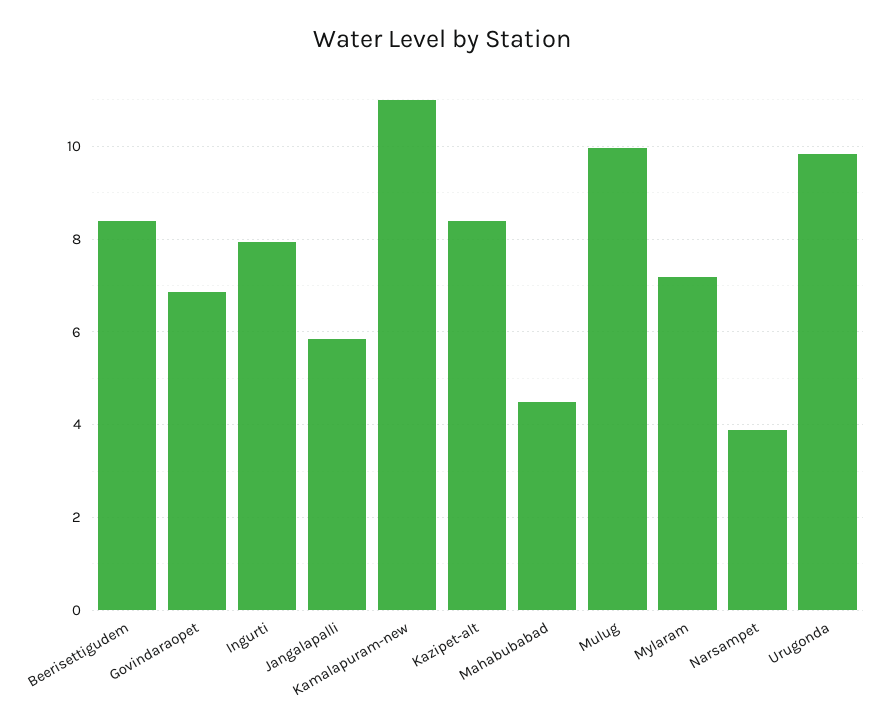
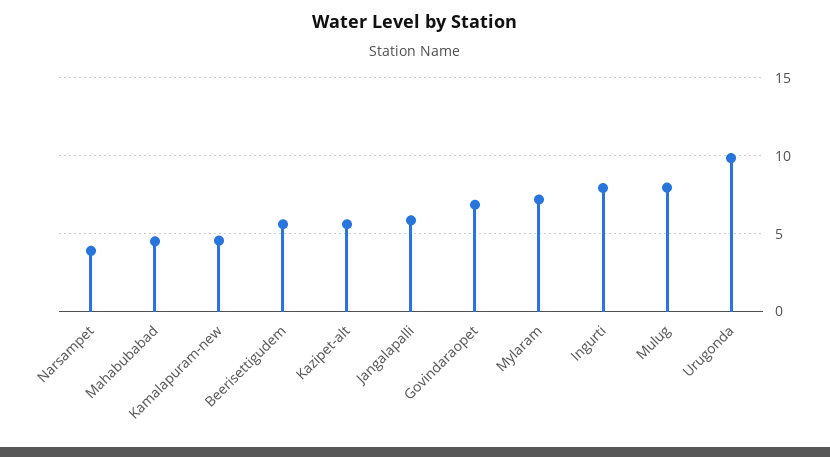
Beerisettigudem: 8.4 -> 5.5
Kamalapuram-new: 11 -> 4.5
Kazipet-alt: 8.4 -> 5.5
Mulug: 10 -> 8

